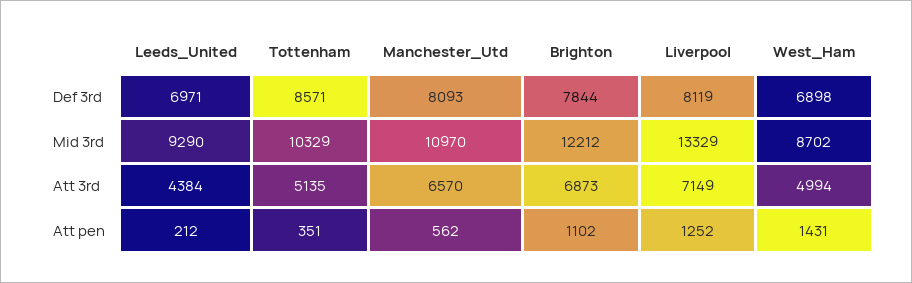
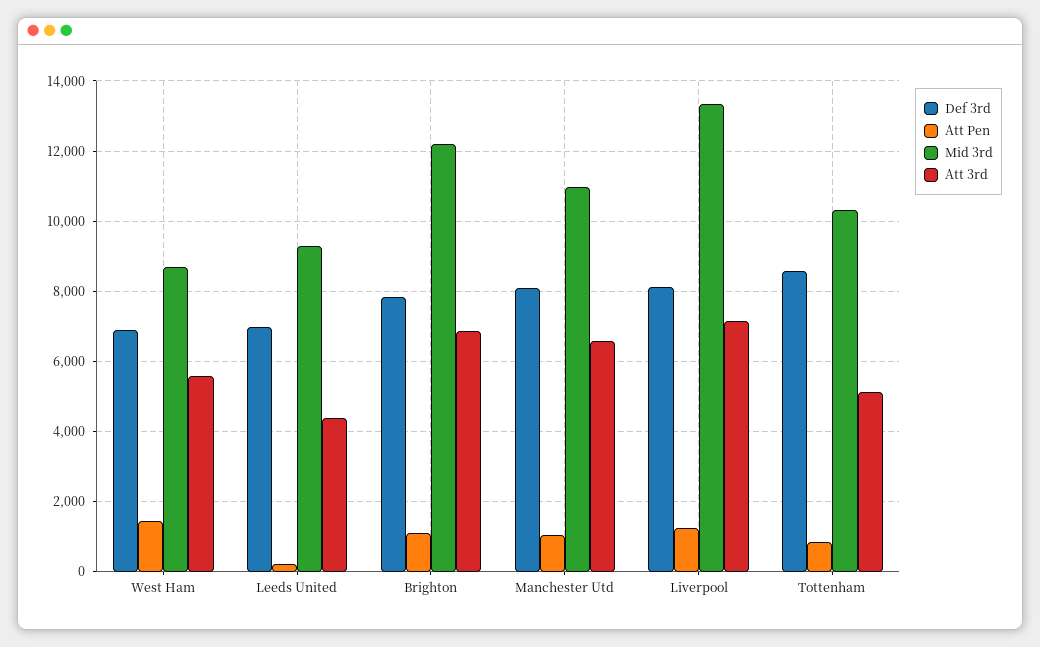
Att 3rd, West_Ham: 4994 -> 5600
Att pen, Tottenham: 351 -> 800
Att pen, Manchester_Utd: 562 -> 1000

